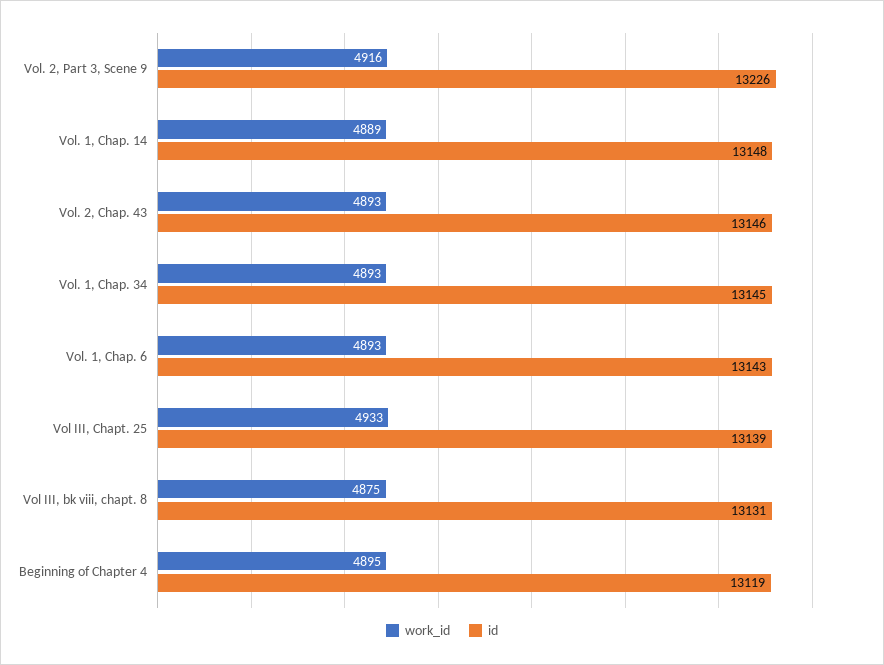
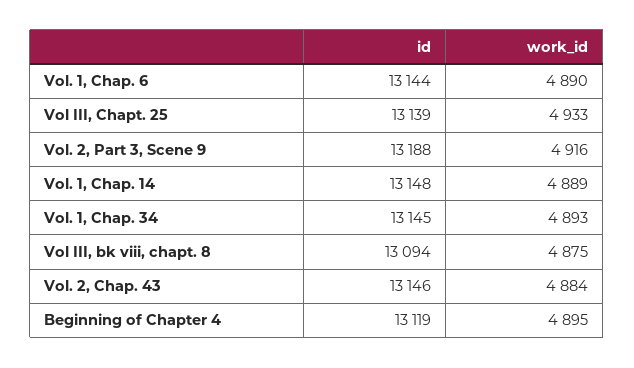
id, Vol. 2, Part 3, Scene 9: 13226 -> 13188
work_id, Vol. 2, Chap. 43: 4893 -> 4884
work_id, Vol. 1, Chap. 6: 4893 -> 4890
id, Vol. 1, Chap. 6: 13143 -> 13144
id, Vol III, bk viii, chapt. 8: 13131 -> 13094

